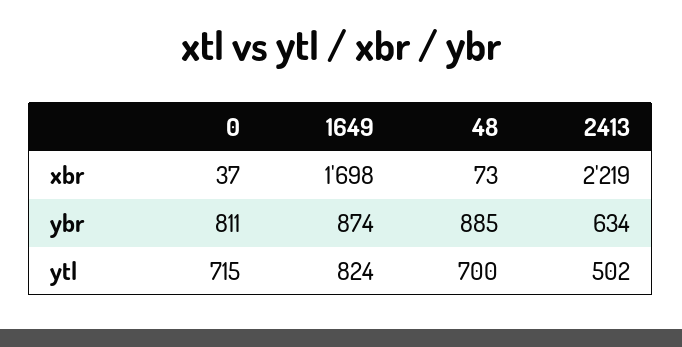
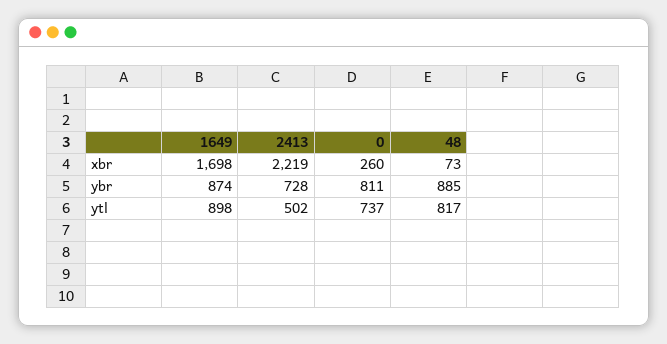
0, xbr: 37 -> 260
2413, ybr: 634 -> 728
0, ytl: 715 -> 737
1649, ytl: 824 -> 898
48, ytl: 700 -> 817

